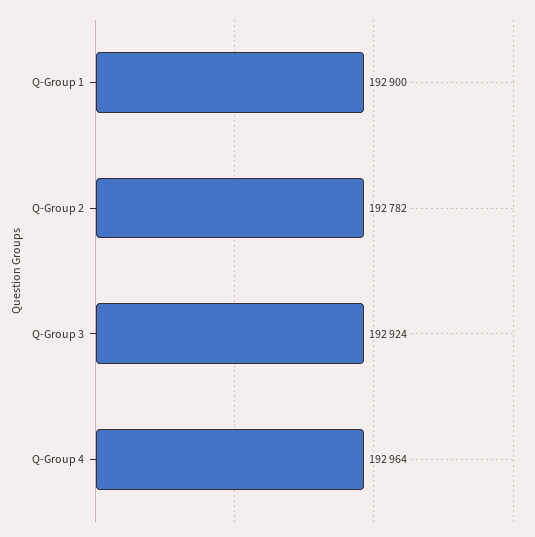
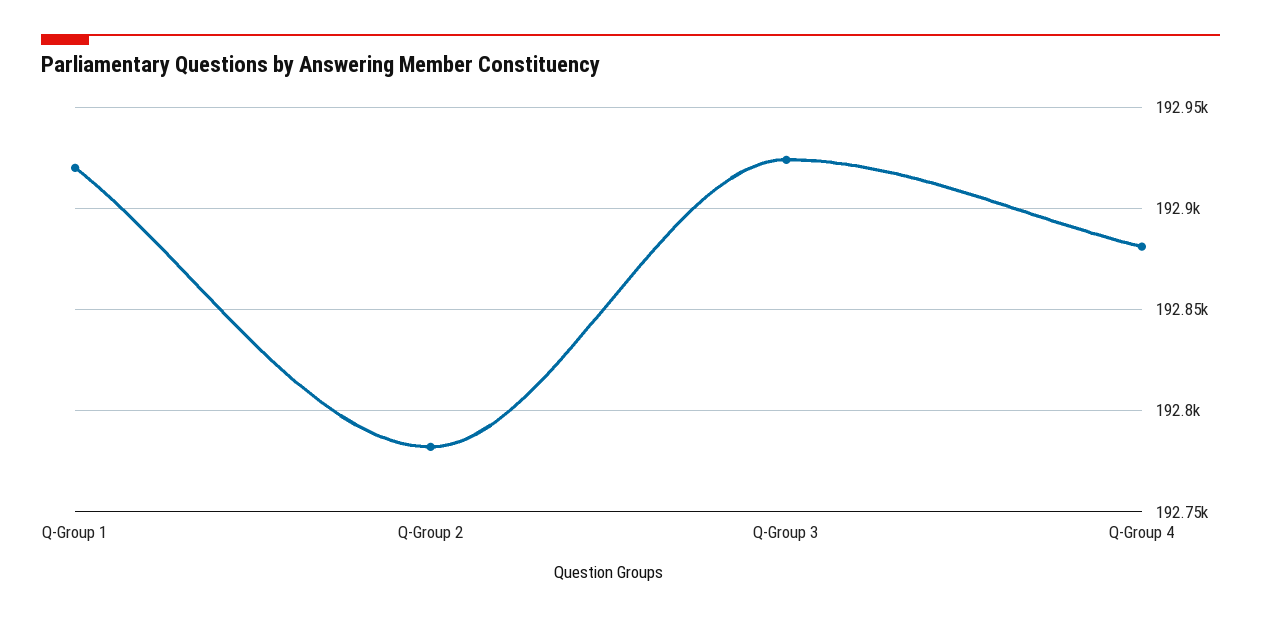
Q-Group 1: 192900 -> 192920
Q-Group 4: 192964 -> 192880

